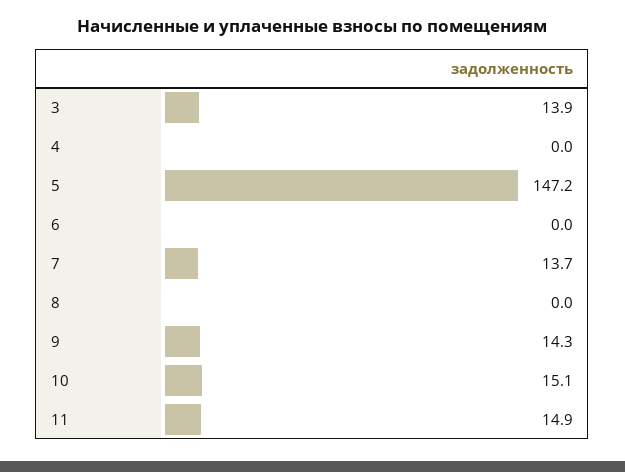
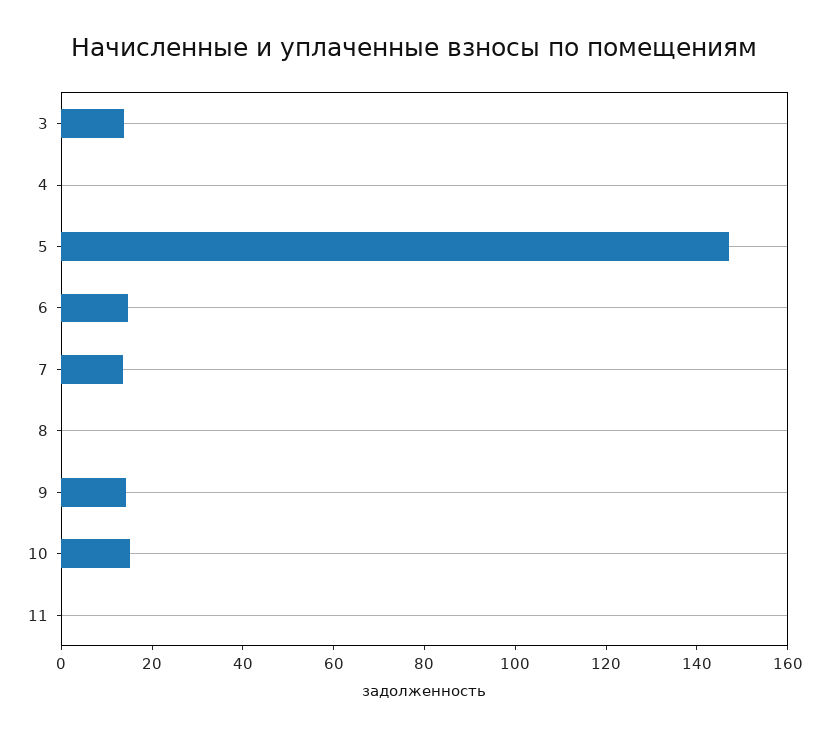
6: 0 -> 15
11: 14.9 -> 0

